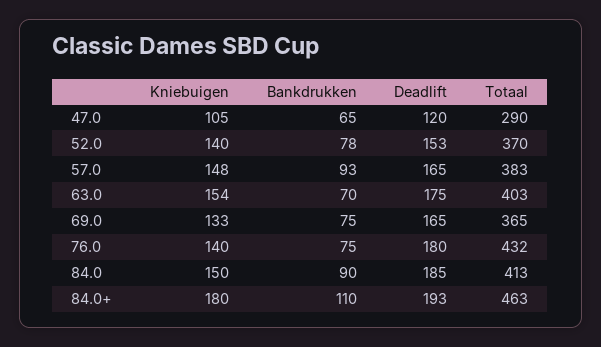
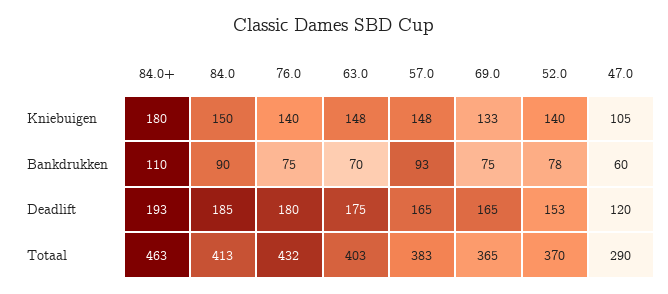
Bankdrukken, 47.0: 65 -> 60
Kniebuigen, 63.0: 154 -> 148

